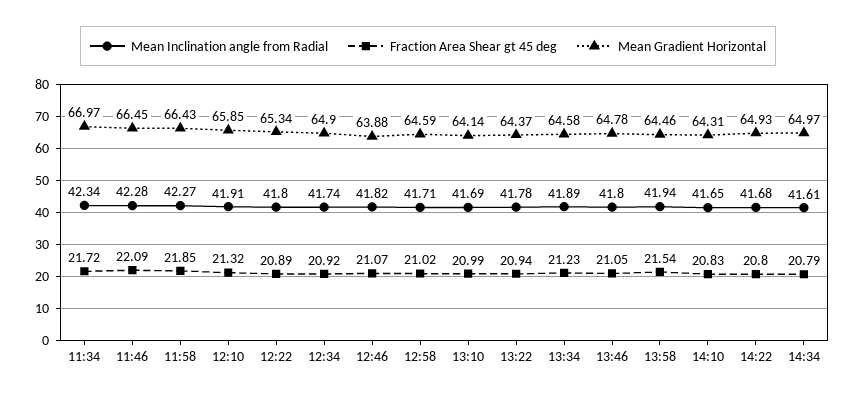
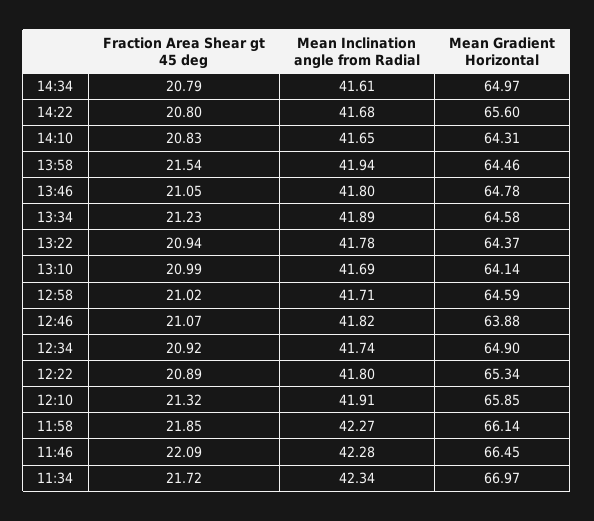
Mean Gradient Horizontal, 11:58: 66.43 -> 66.14
Mean Gradient Horizontal, 14:22: 64.93 -> 65.6

